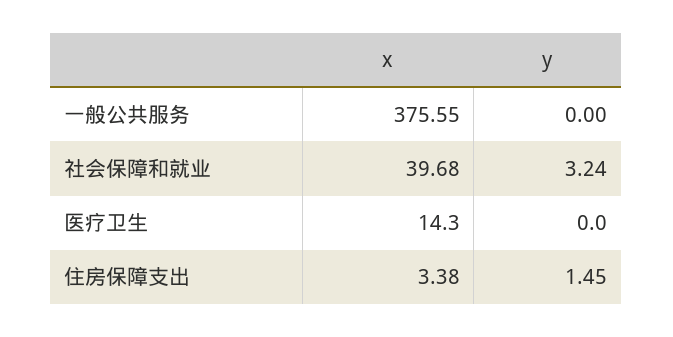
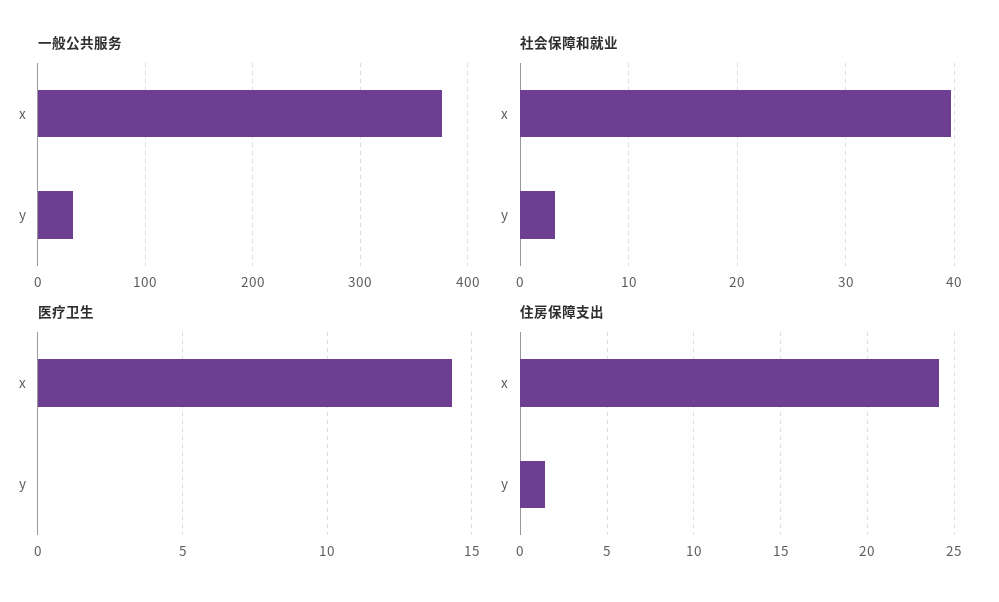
一般公共服务, y: 0 -> 30
住房保障支出, x: 3.38 -> 24

